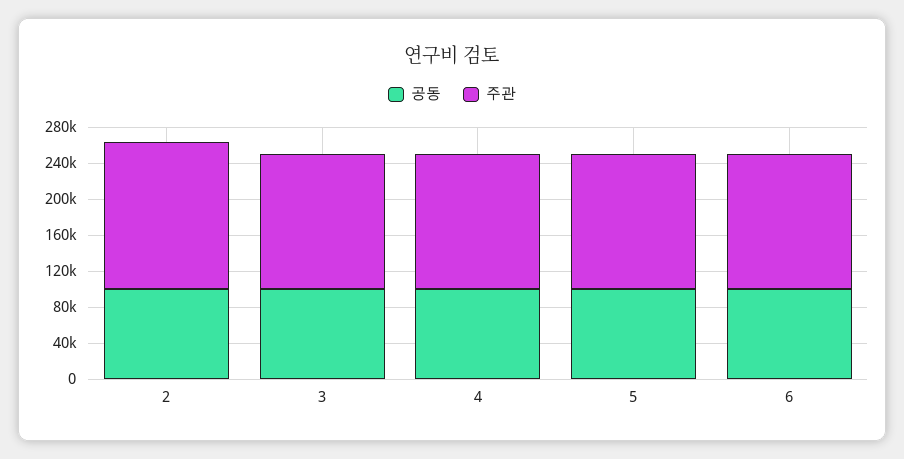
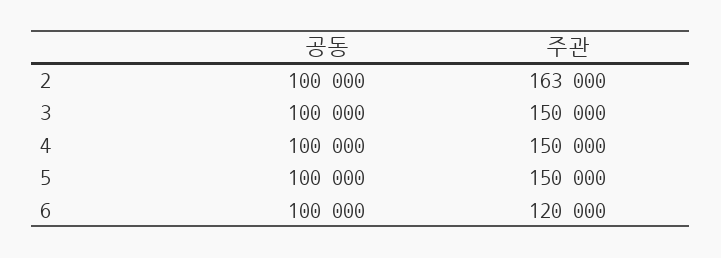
주관, 6: 150000 -> 120000

